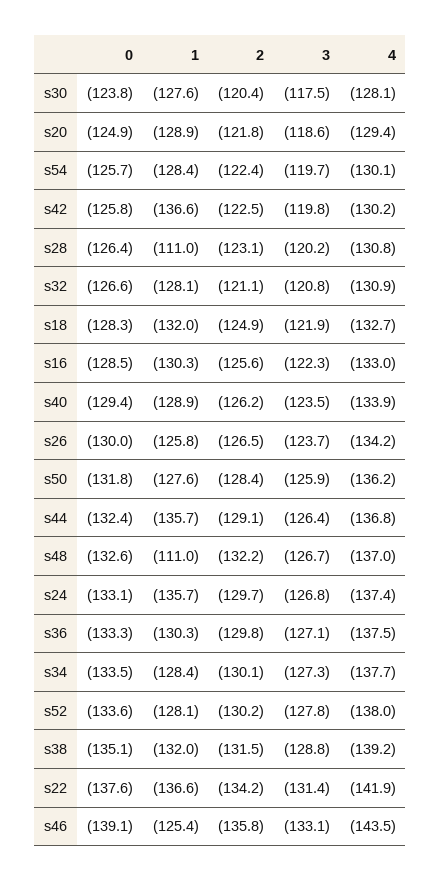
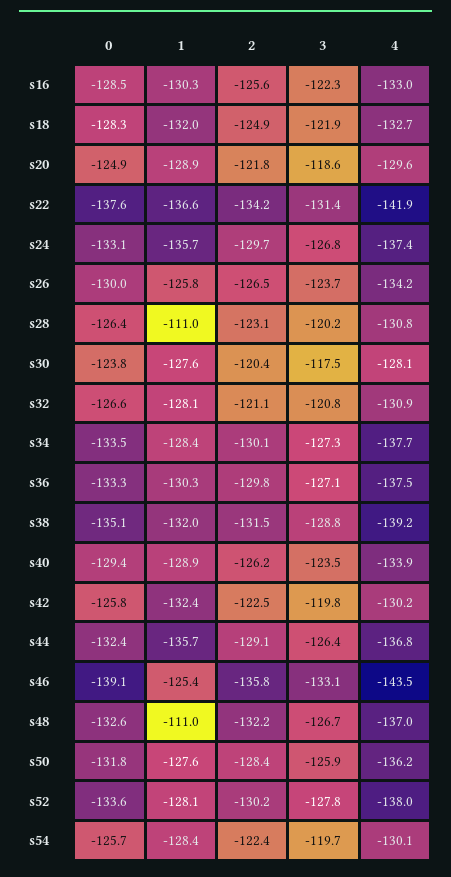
4, s20: -129.4 -> -129.6
1, s42: -136.6 -> -132.4

